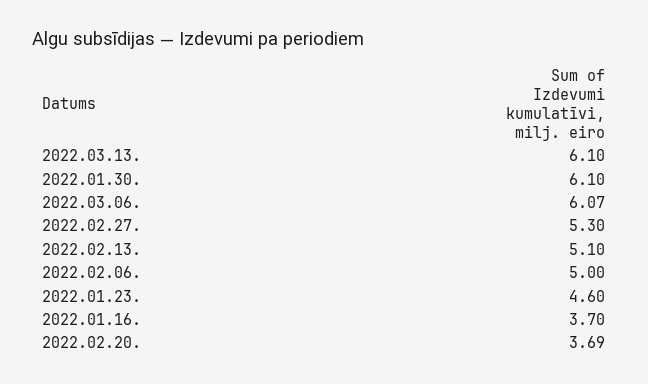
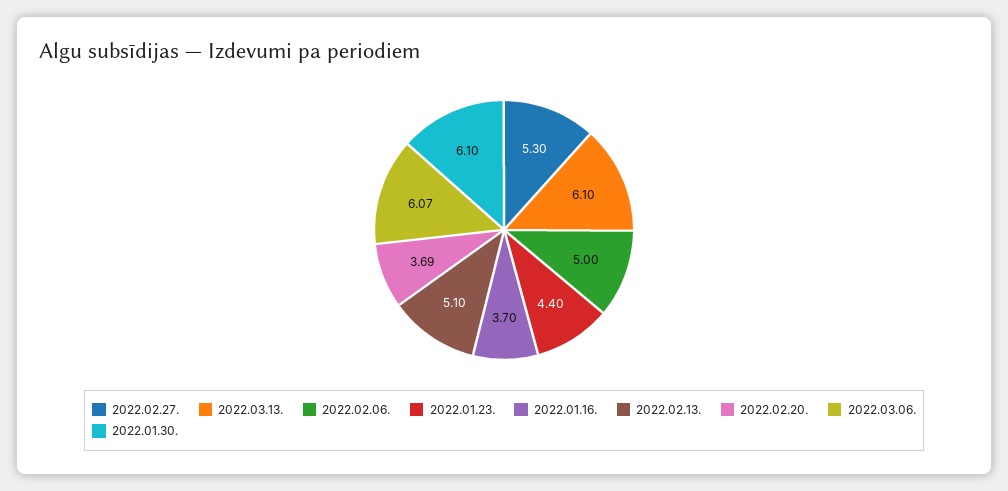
2022.01.23.: 4.6 -> 4.4

